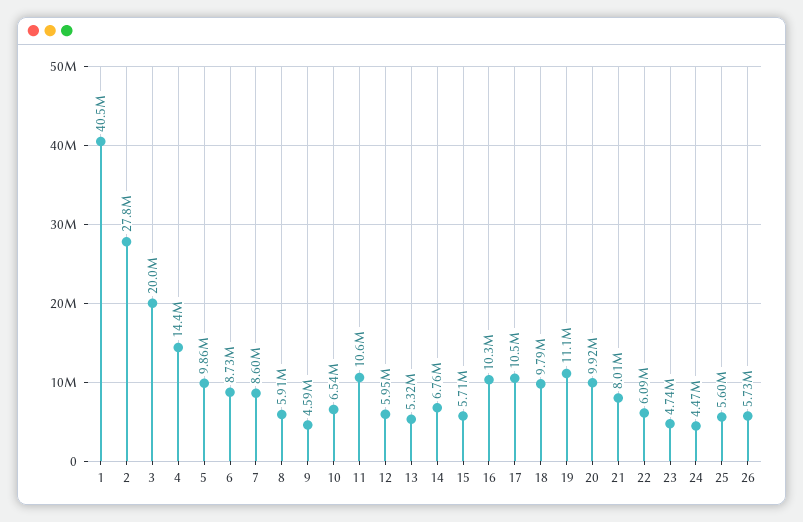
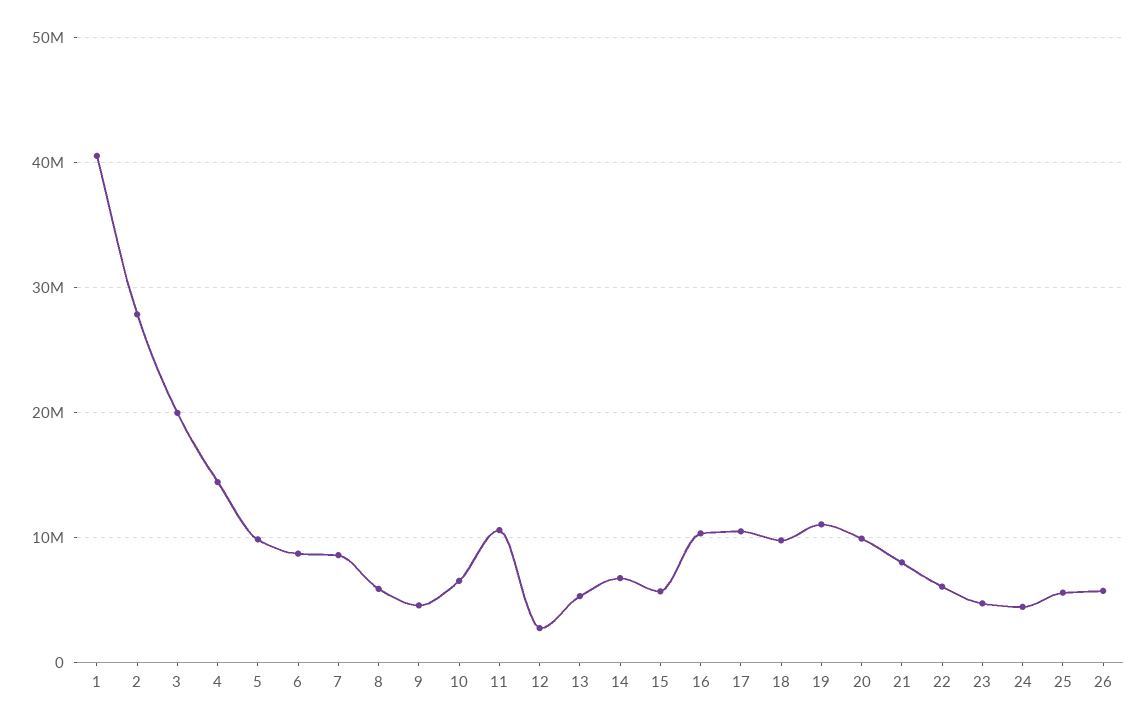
12: 5950000 -> 3000000

